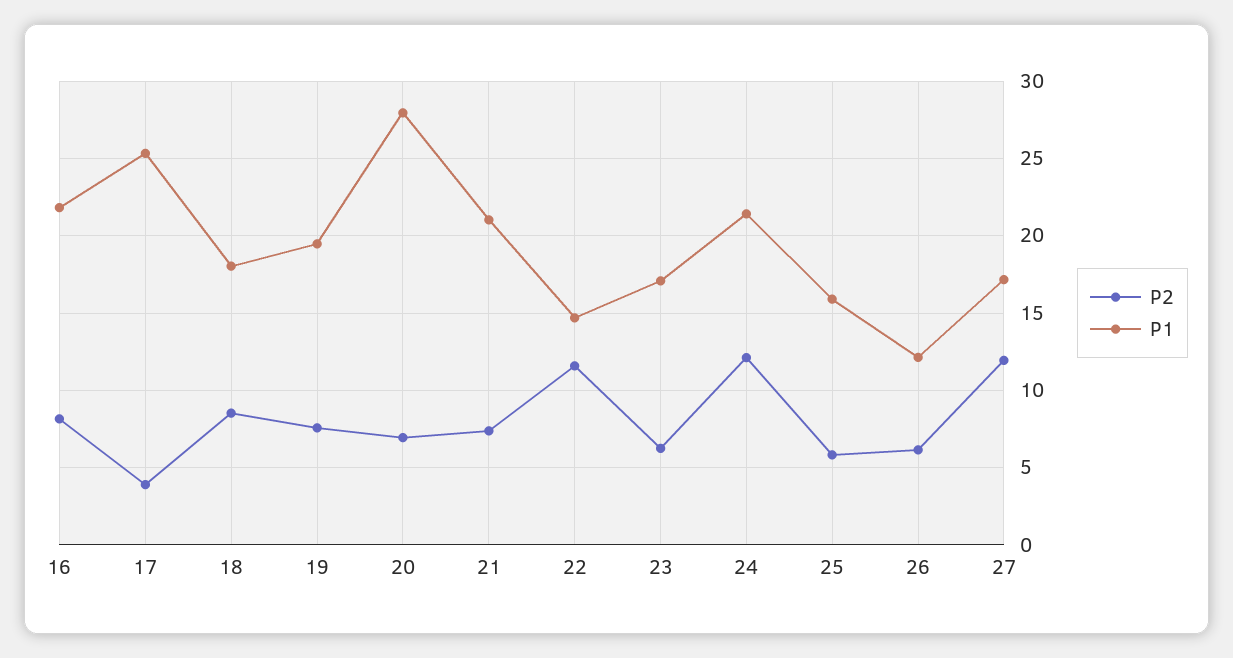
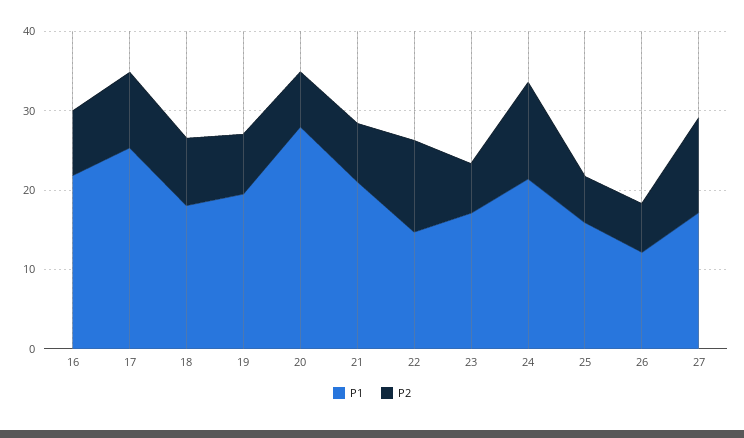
P2, 17: 4 -> 10

